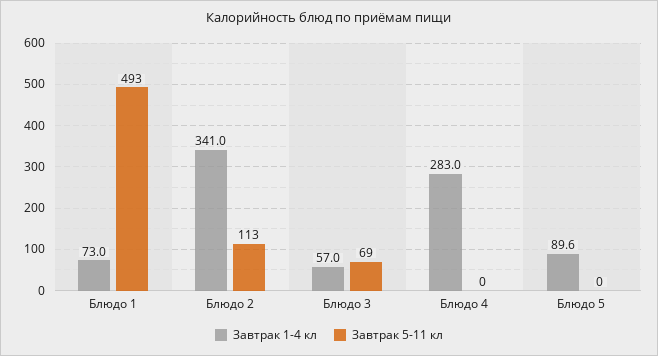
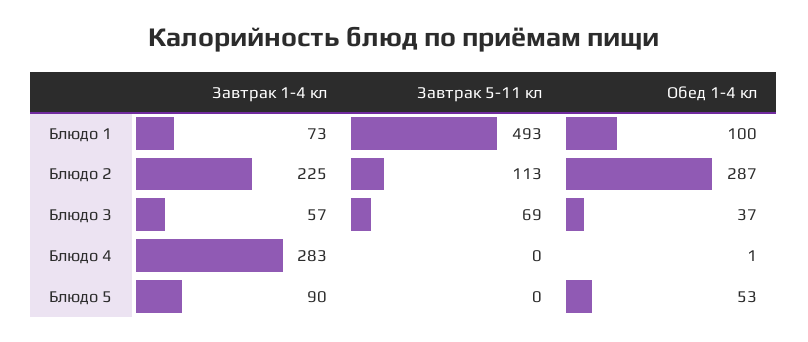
Завтрак 1-4 кл, Блюдо 2: 341 -> 225
Обед 1-4 кл, Блюдо 1: none -> 100
Обед 1-4 кл, Блюдо 2: none -> 287
Обед 1-4 кл, Блюдо 3: none -> 37
Обед 1-4 кл, Блюдо 4: none -> 1
Обед 1-4 кл, Блюдо 5: none -> 53

